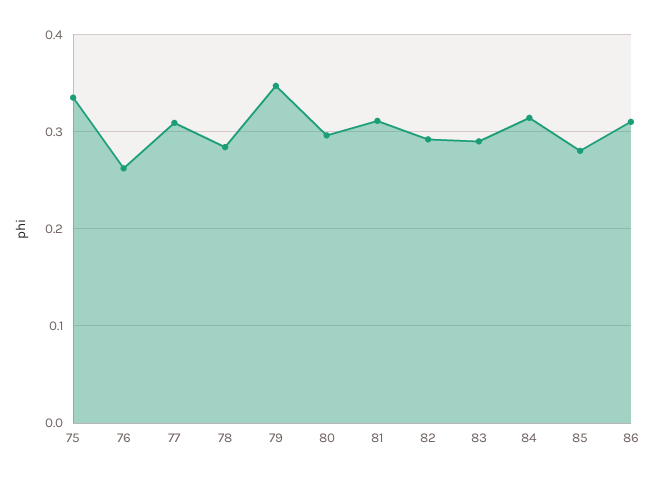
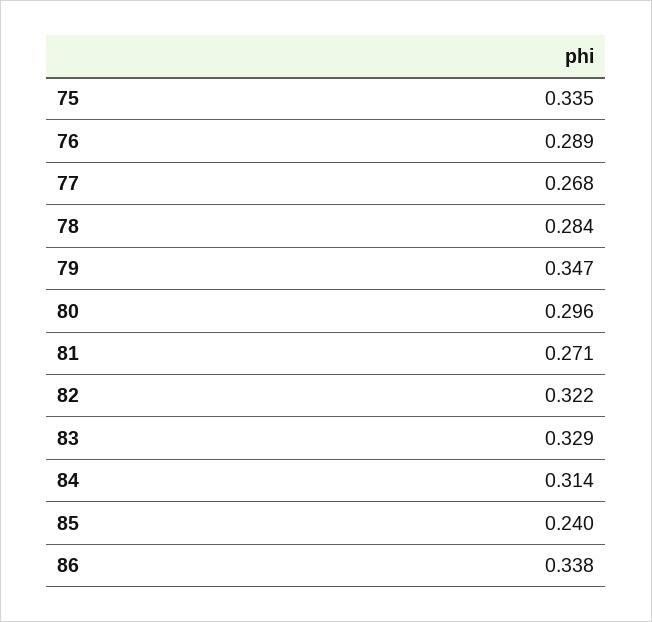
76: 0.26 -> 0.289
77: 0.31 -> 0.268
81: 0.31 -> 0.271
82: 0.29 -> 0.322
83: 0.29 -> 0.329
85: 0.28 -> 0.24
86: 0.31 -> 0.338

